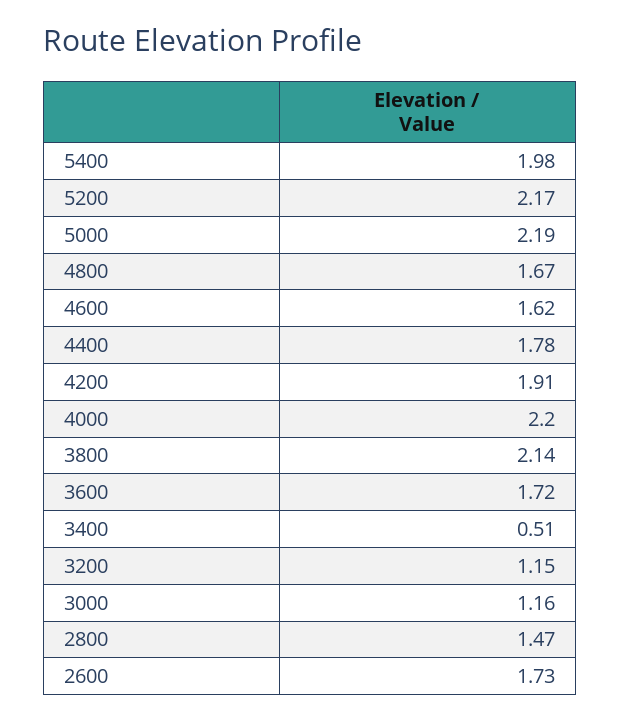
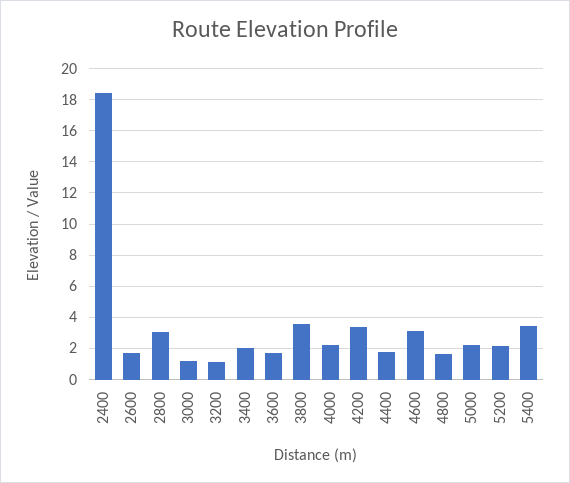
5400: 1.98 -> 3.5
4600: 1.62 -> 3
4200: 1.91 -> 3.5
3800: 2.14 -> 3.5
3400: 0.51 -> 2
2800: 1.47 -> 3
2400: none -> 18.5

